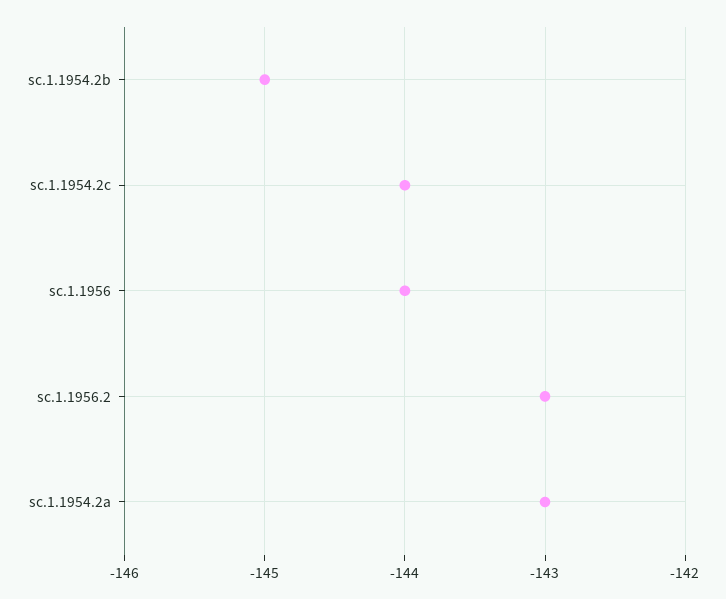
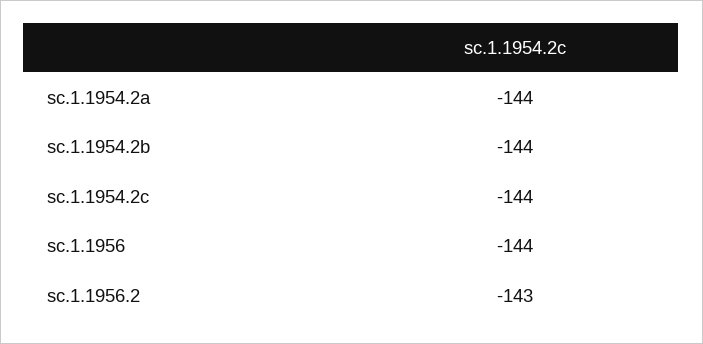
sc.1.1954.2b: -145 -> -144
sc.1.1954.2a: -143 -> -144

